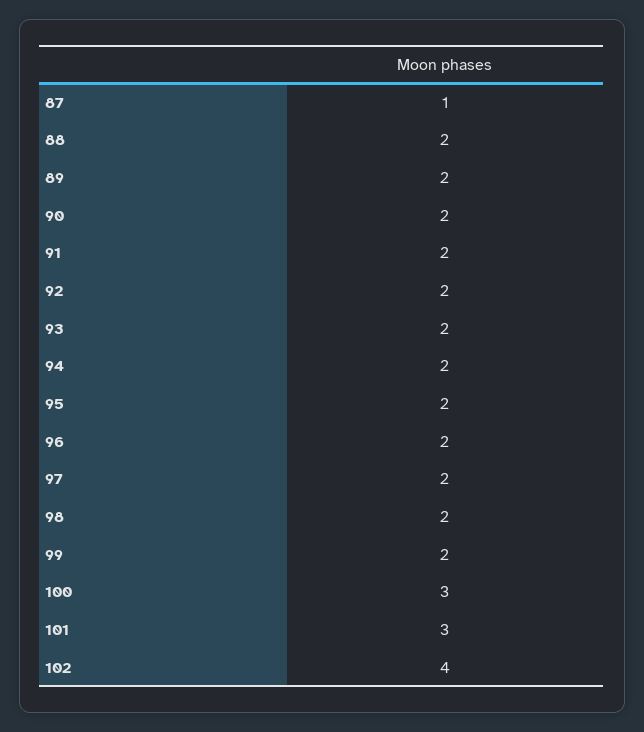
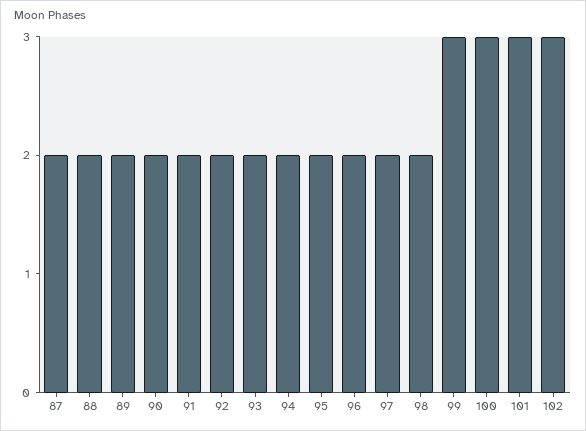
87: 1 -> 2
99: 2 -> 3
102: 4 -> 3

